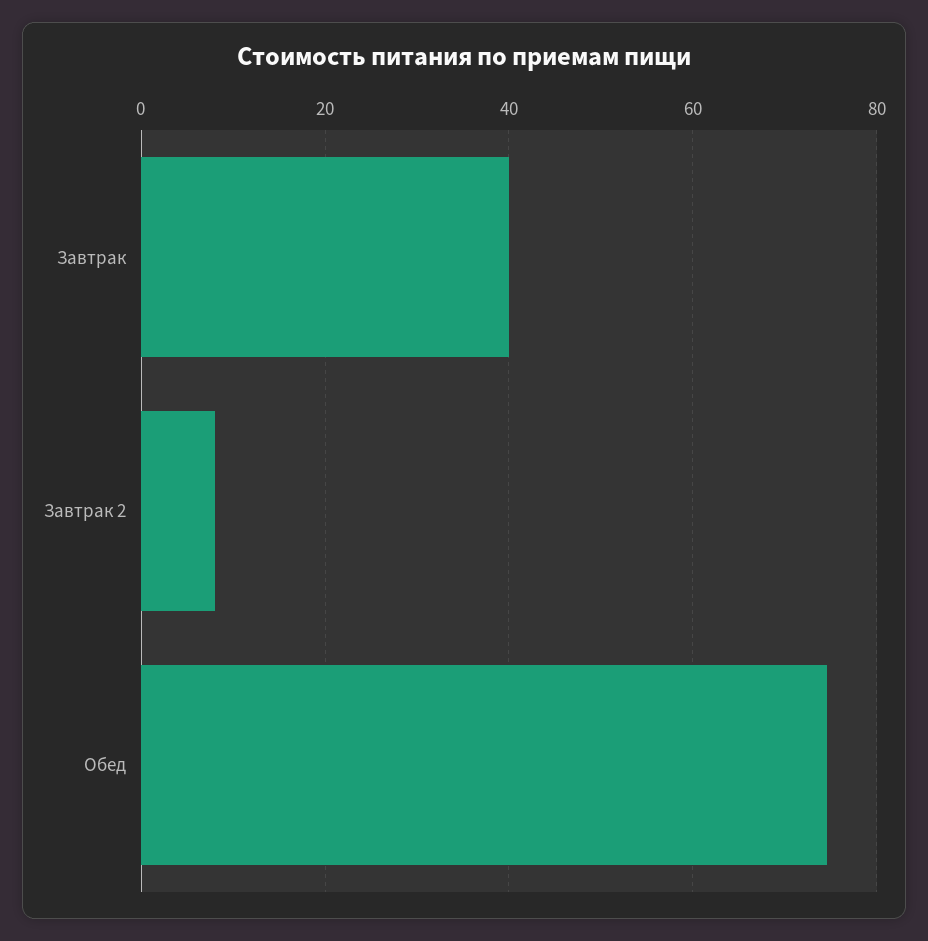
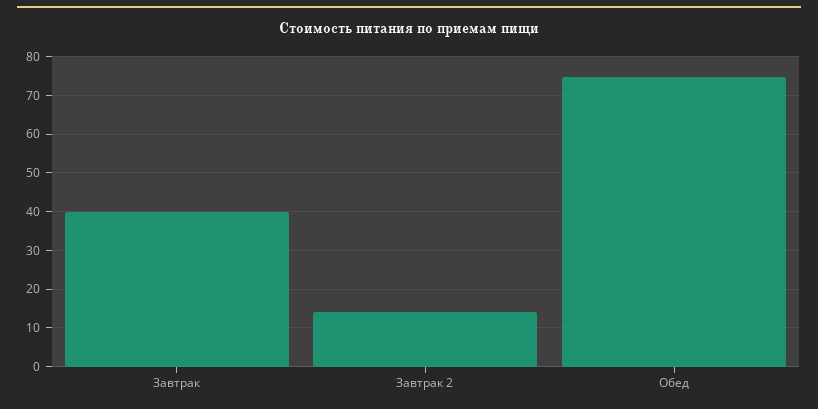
Завтрак 2: 8 -> 14

